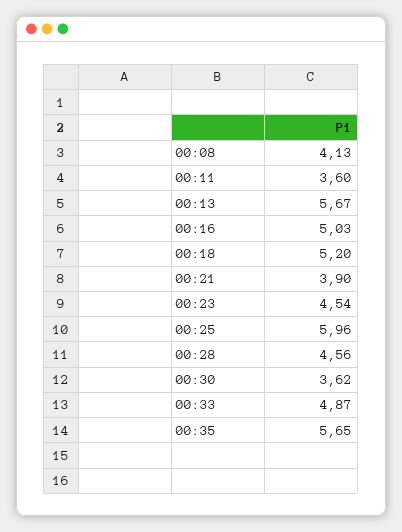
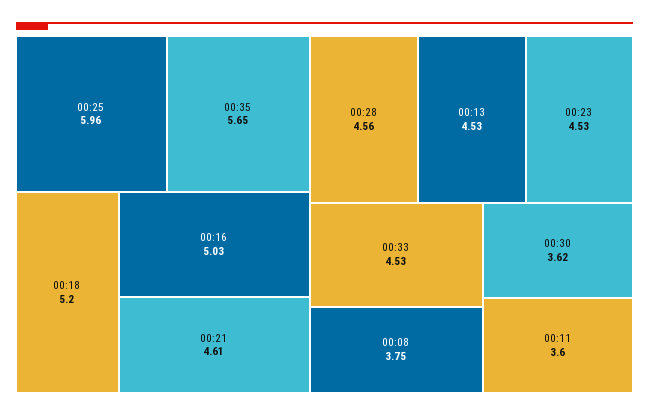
00:08: 4.13 -> 3.75
00:13: 5.67 -> 4.53
00:21: 3.9 -> 4.61
00:23: 4.54 -> 4.53
00:33: 4.87 -> 4.53

